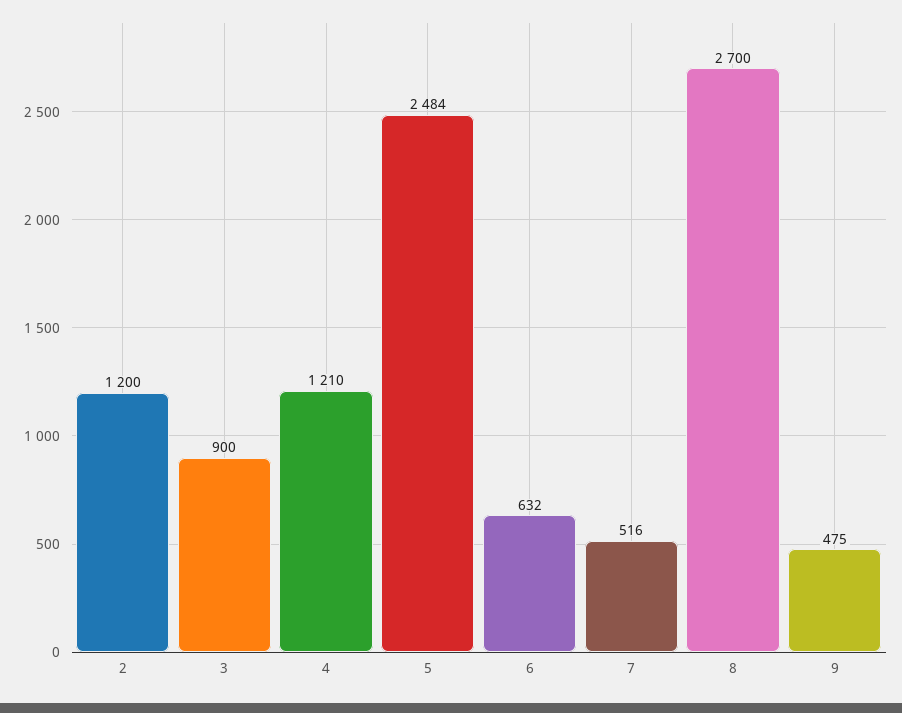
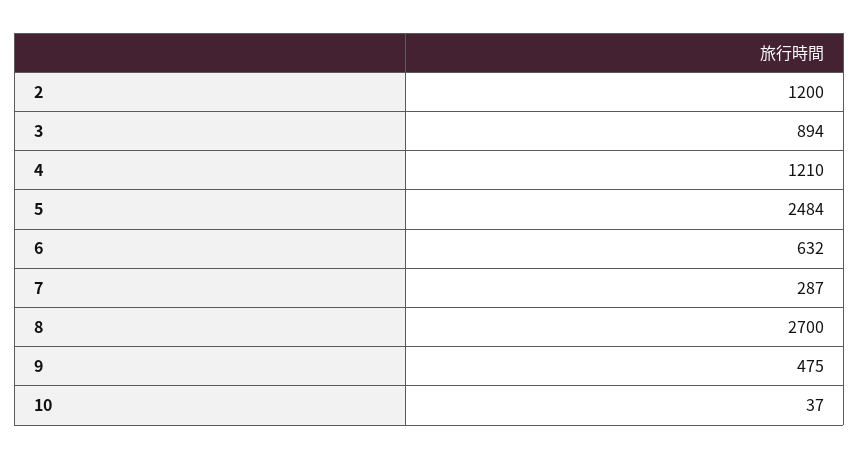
3: 900 -> 894
7: 516 -> 287
10: none -> 37

